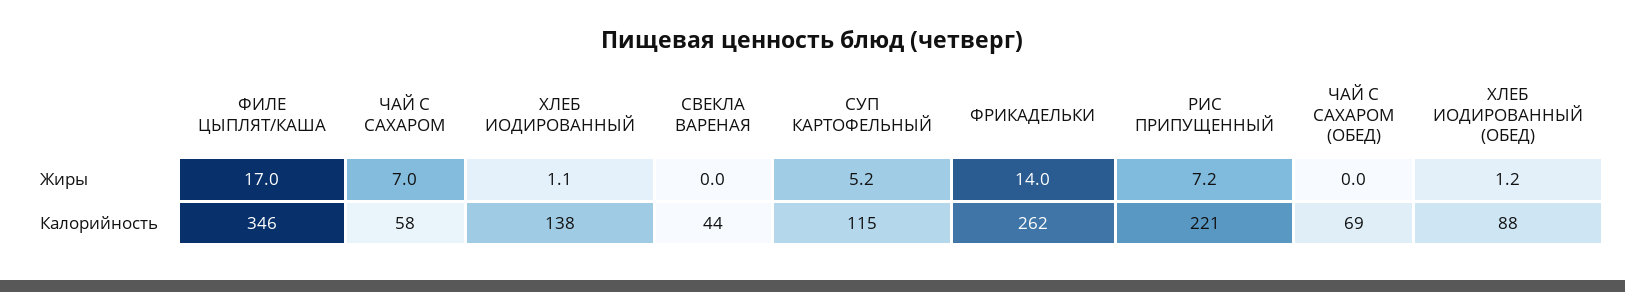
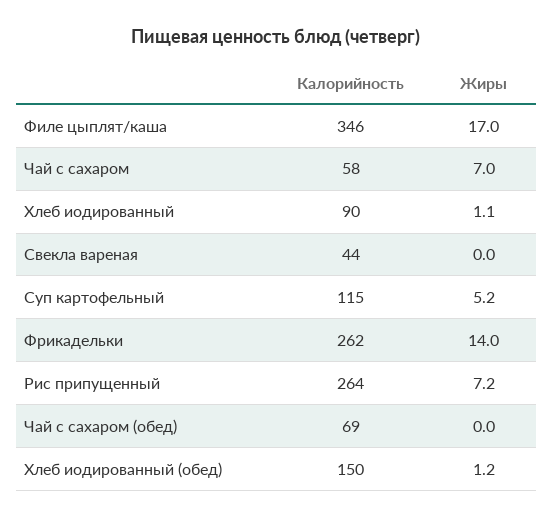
ХЛЕБ ИОДИРОВАННЫЙ, Калорийность: 138 -> 90
РИС ПРИПУЩЕННЫЙ, Калорийность: 221 -> 264
ХЛЕБ ИОДИРОВАННЫЙ (ОБЕД), Калорийность: 88 -> 150

